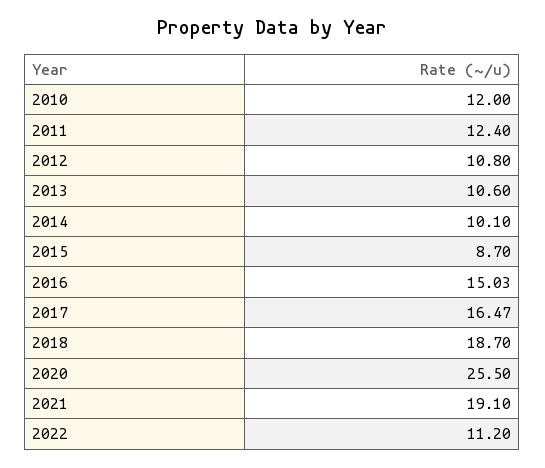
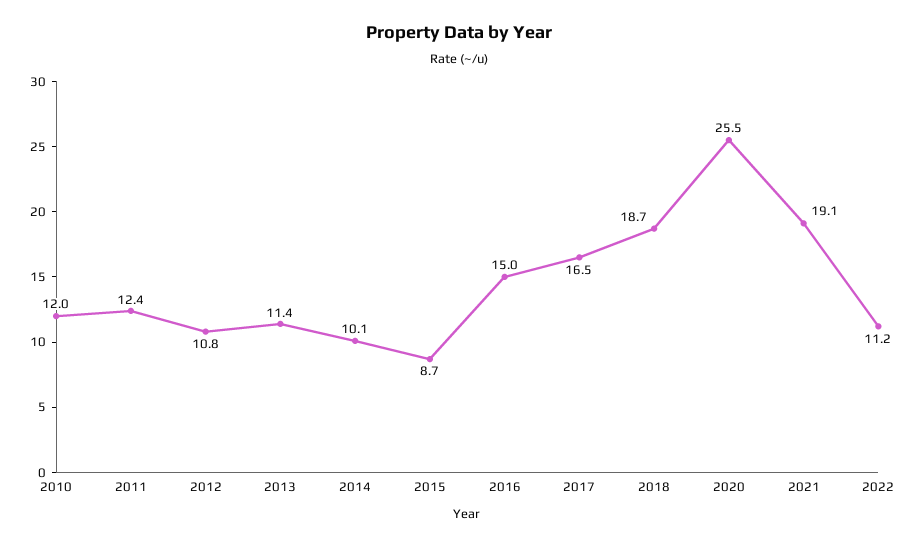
2013: 10.6 -> 11.4

